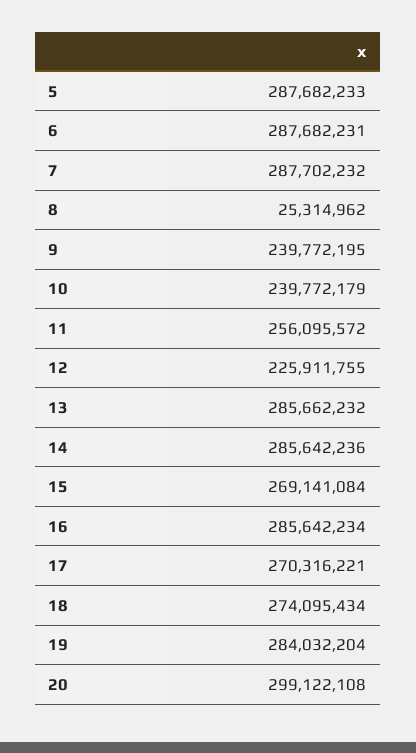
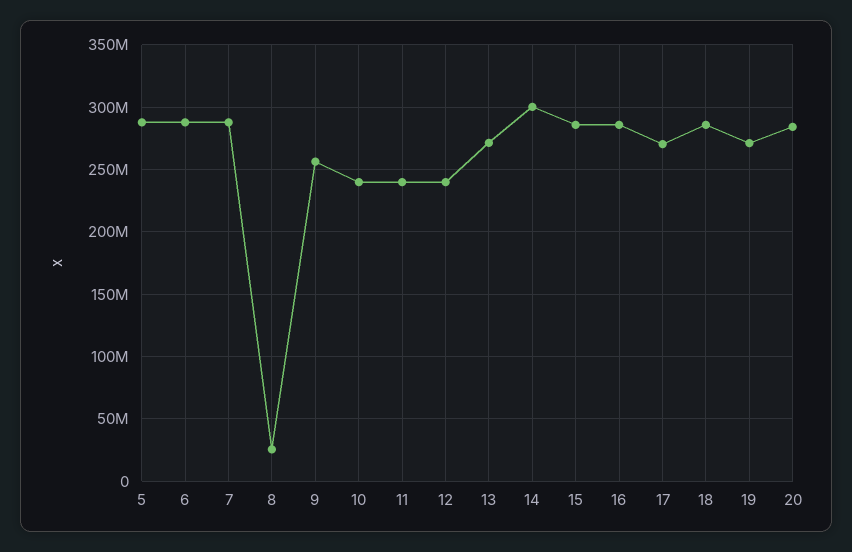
9: 239772195 -> 255000000
11: 256095572 -> 240000000
12: 225911755 -> 240000000
13: 285662232 -> 270000000
14: 285642236 -> 300000000
15: 269141084 -> 285000000
18: 274095434 -> 285000000
19: 284032204 -> 270000000
20: 299122108 -> 285000000

